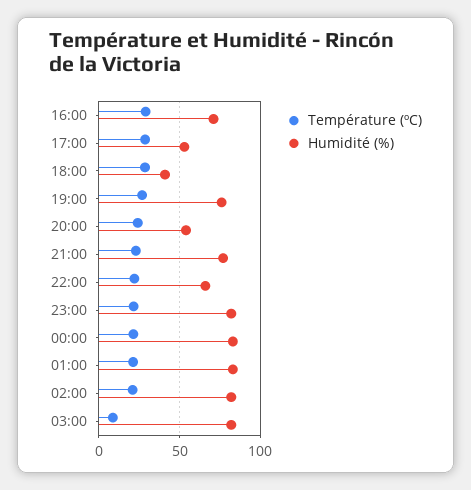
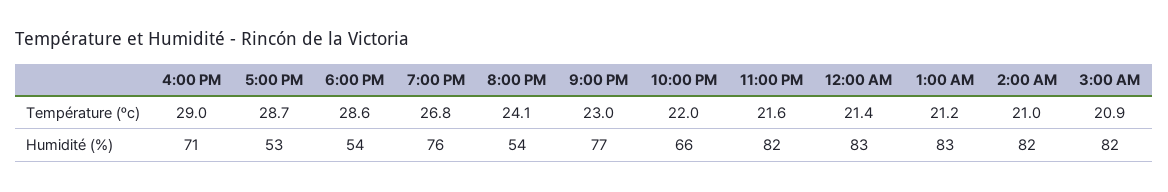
Humidité (%), 18:00: 40 -> 54
Température (ºC), 03:00: 10 -> 20.9

